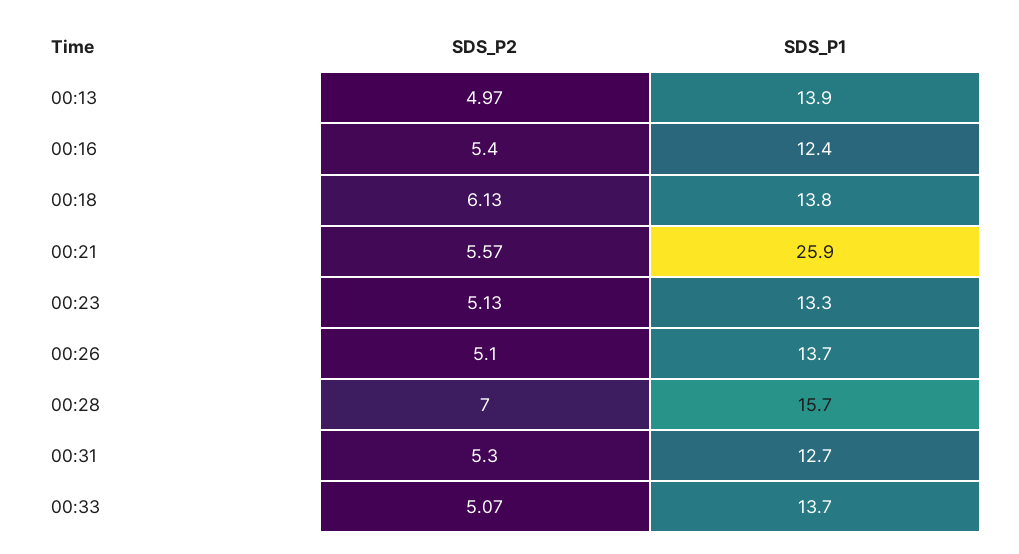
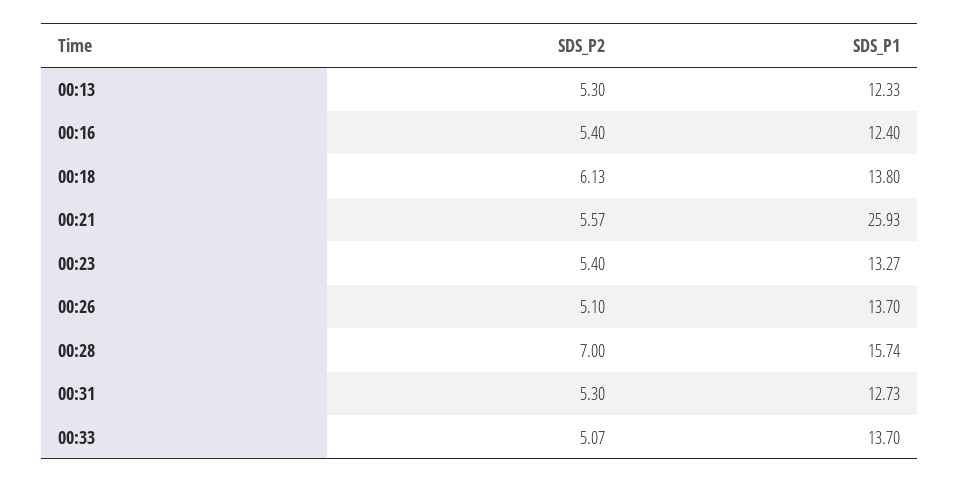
SDS_P2, 00:13: 4.97 -> 5.3
SDS_P1, 00:13: 13.9 -> 12.33
SDS_P2, 00:23: 5.13 -> 5.4

